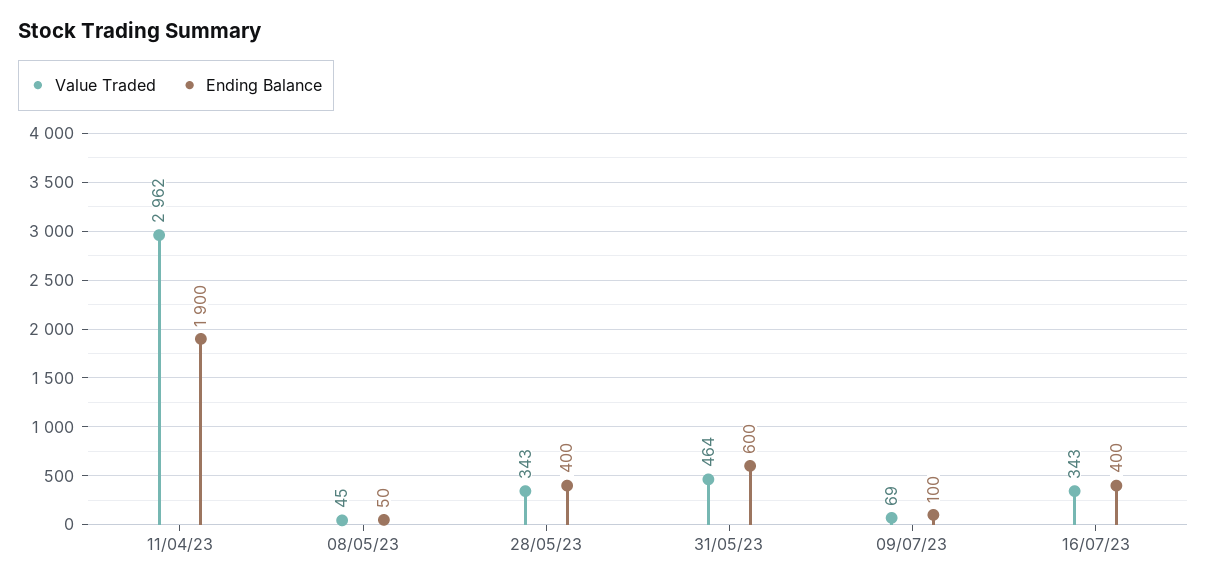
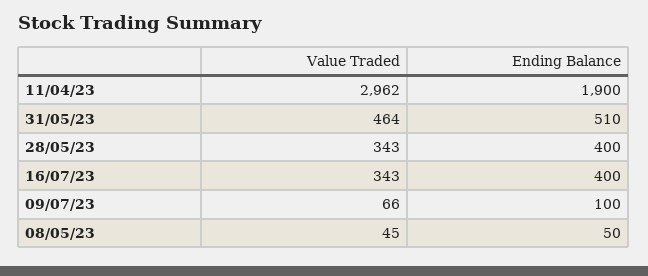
Ending Balance, 31/05/23: 600 -> 510
Value Traded, 09/07/23: 69 -> 66

